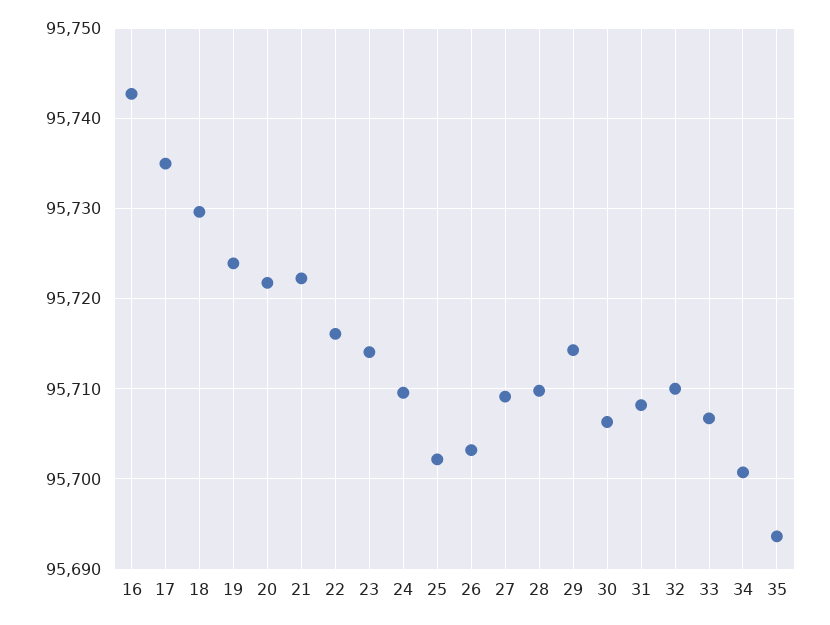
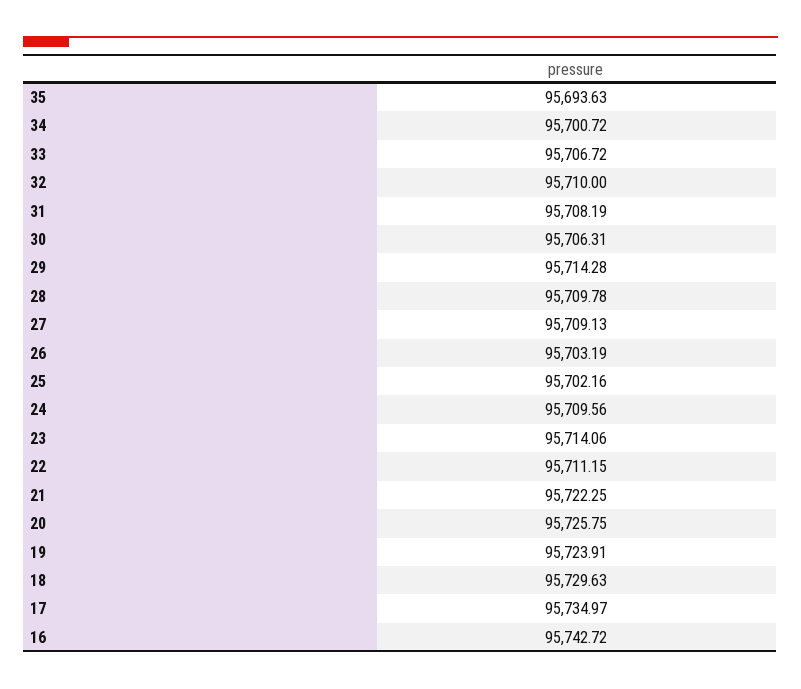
20: 95722 -> 95725.75
22: 95716 -> 95711.15

